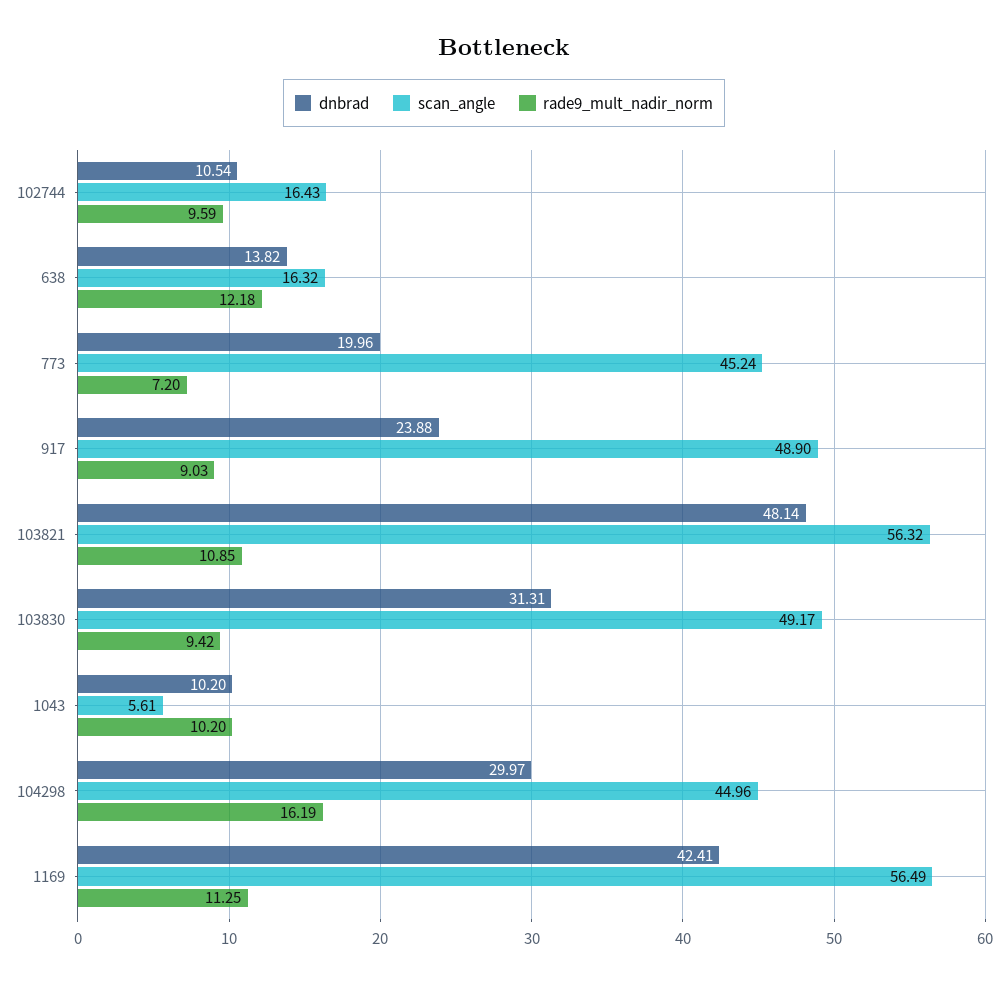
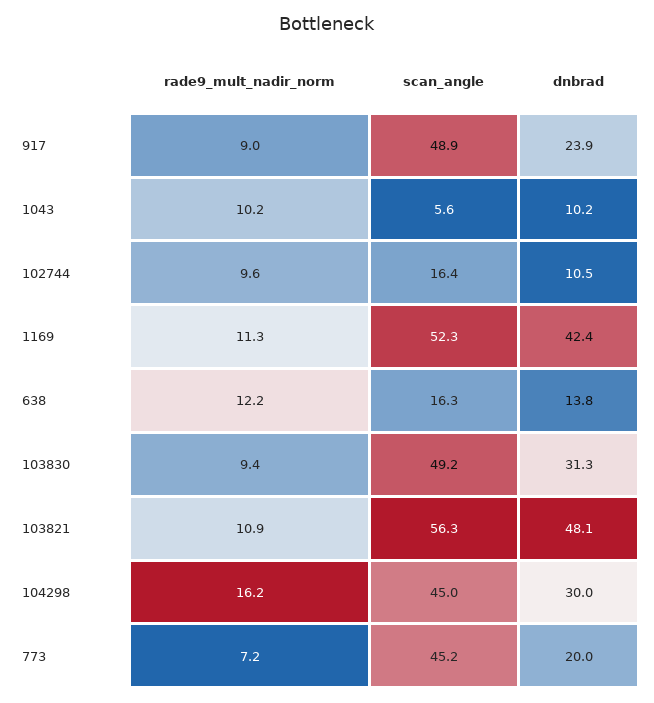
scan_angle, 1169: 56.49 -> 52.3

